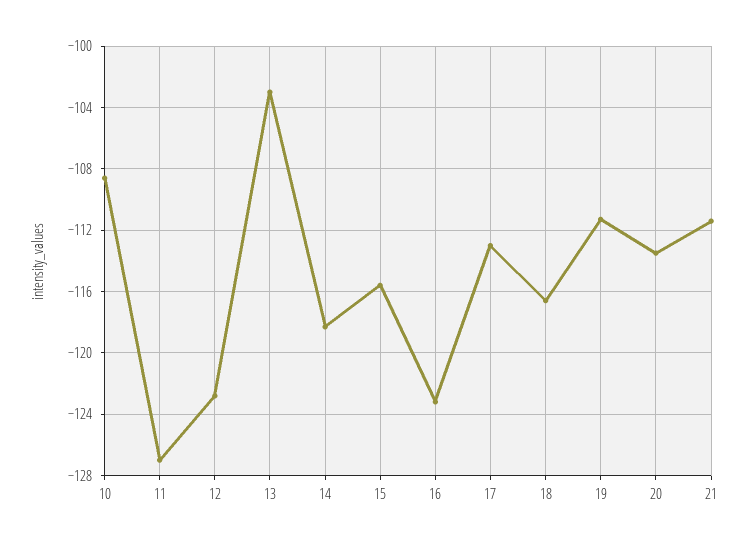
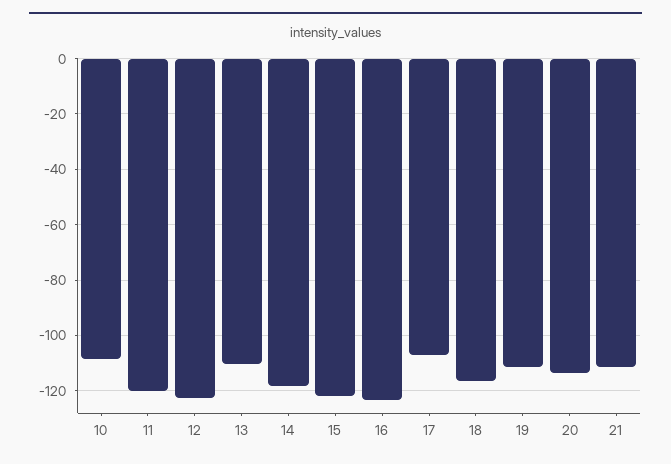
11: -127 -> -120
13: -103 -> -110
15: -115.5 -> -122.5
17: -113 -> -107.5

